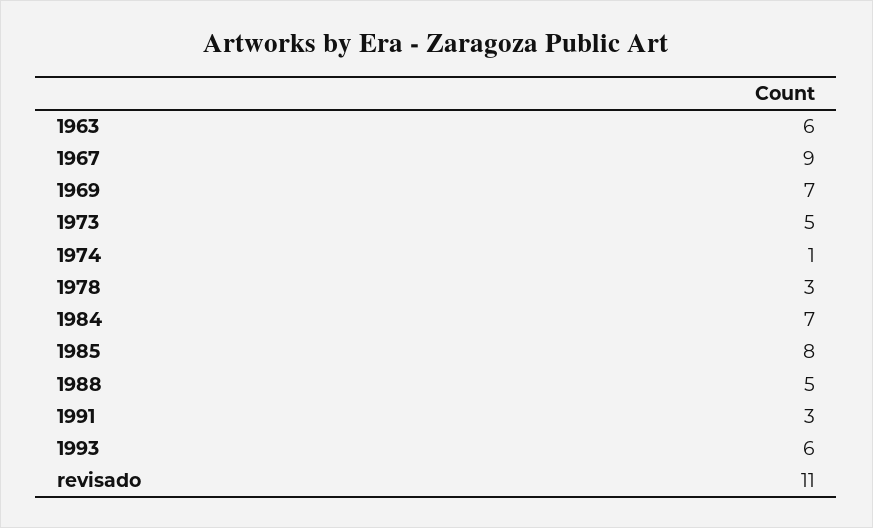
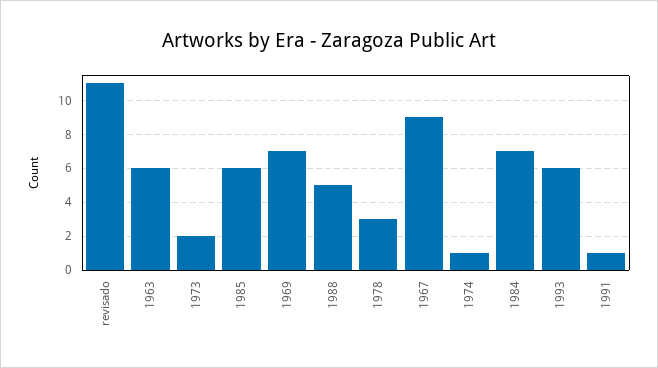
1973: 5 -> 2
1985: 8 -> 6
1991: 3 -> 1

